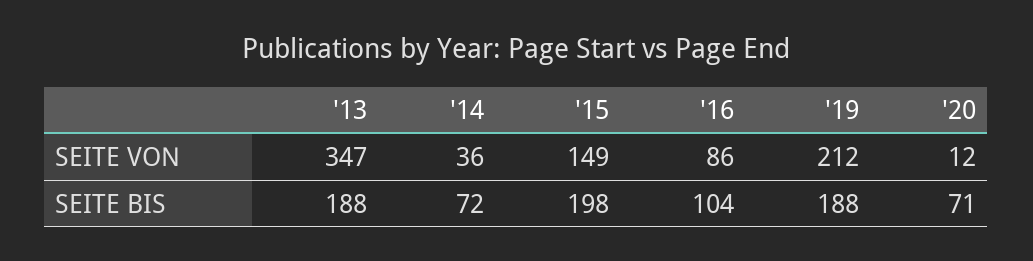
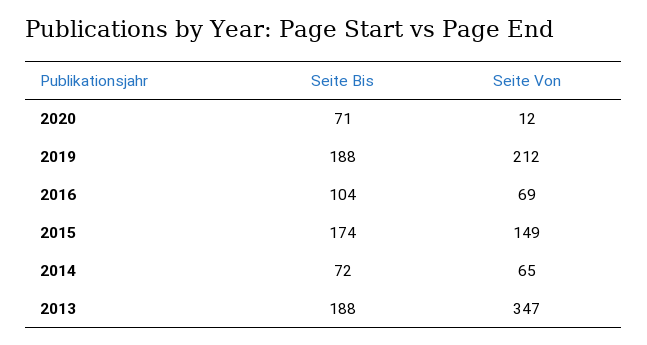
'14, SEITE VON: 36 -> 65
'16, SEITE VON: 86 -> 69
'15, SEITE BIS: 198 -> 174

